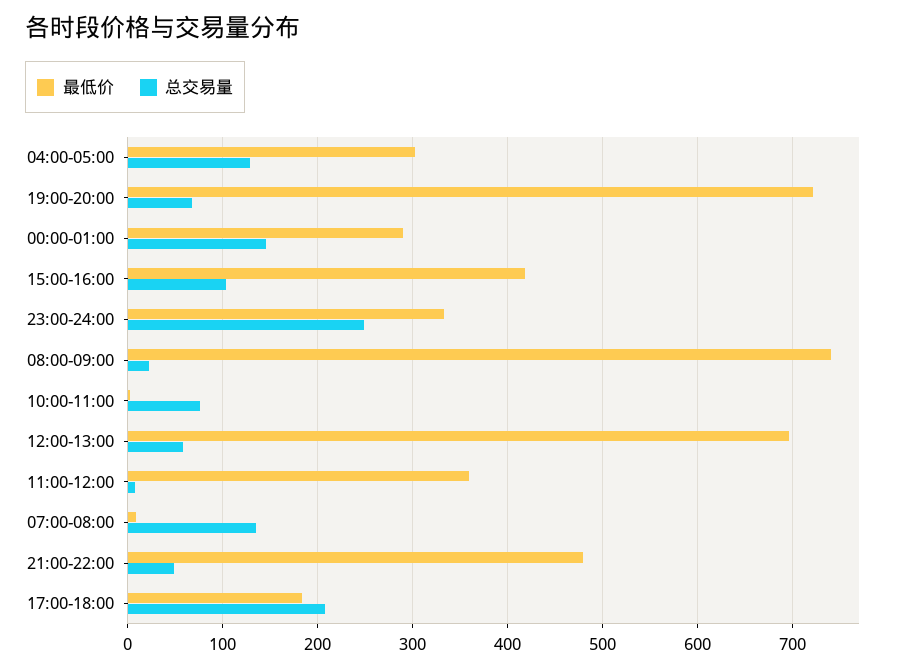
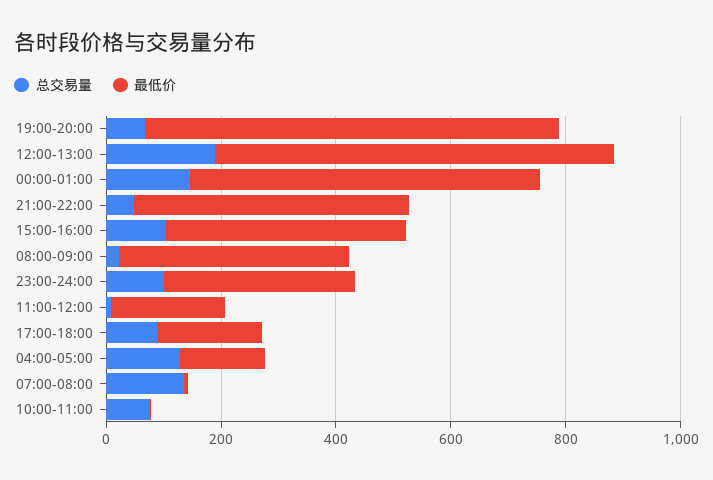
最低价, 04:00-05:00: 300 -> 150
最低价, 00:00-01:00: 290 -> 600
总交易量, 23:00-24:00: 250 -> 100
最低价, 08:00-09:00: 740 -> 400
总交易量, 12:00-13:00: 60 -> 200
最低价, 11:00-12:00: 360 -> 200
总交易量, 17:00-18:00: 210 -> 100

